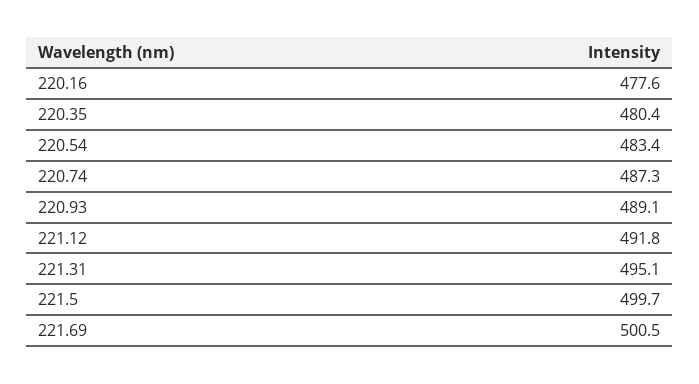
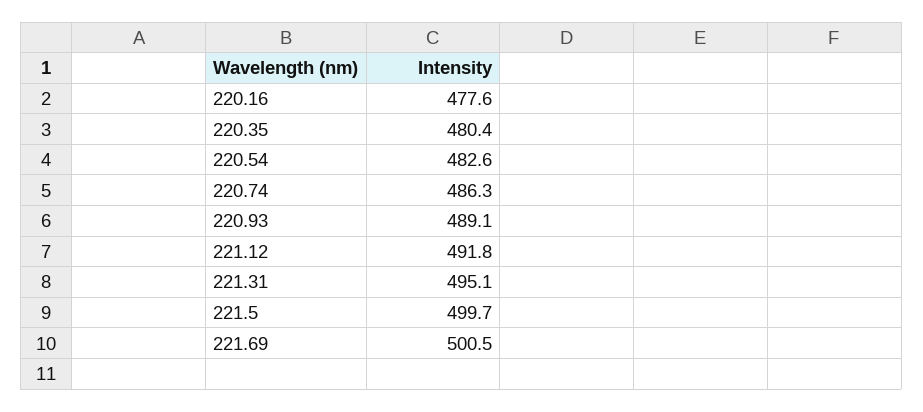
220.54: 483.4 -> 482.6
220.74: 487.3 -> 486.3

